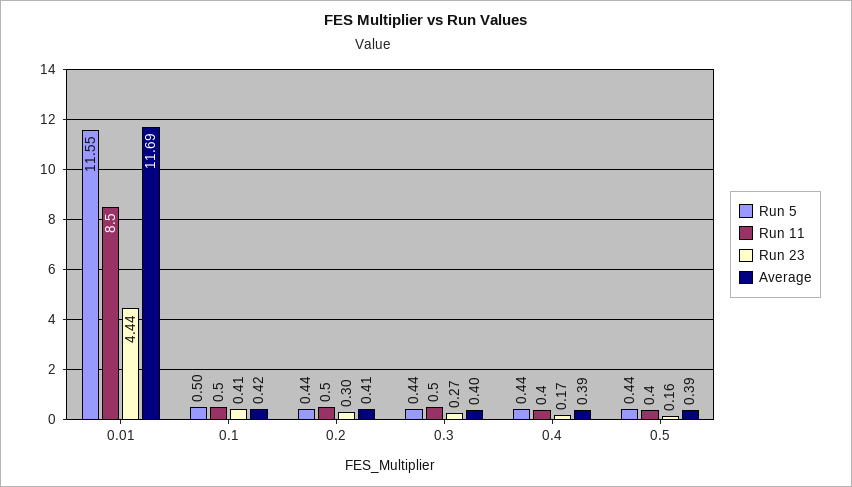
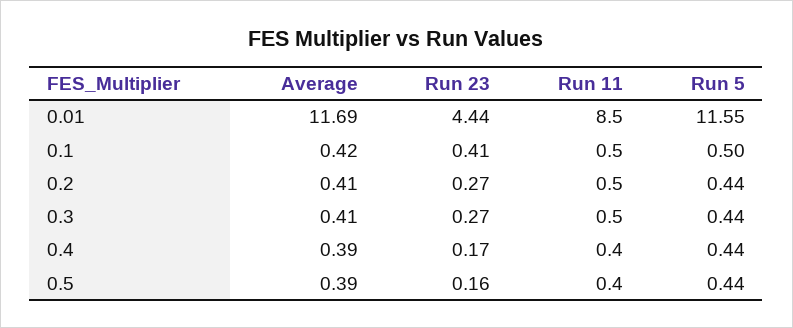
Run 23, 0.2: 0.3 -> 0.27
Average, 0.3: 0.4 -> 0.41

